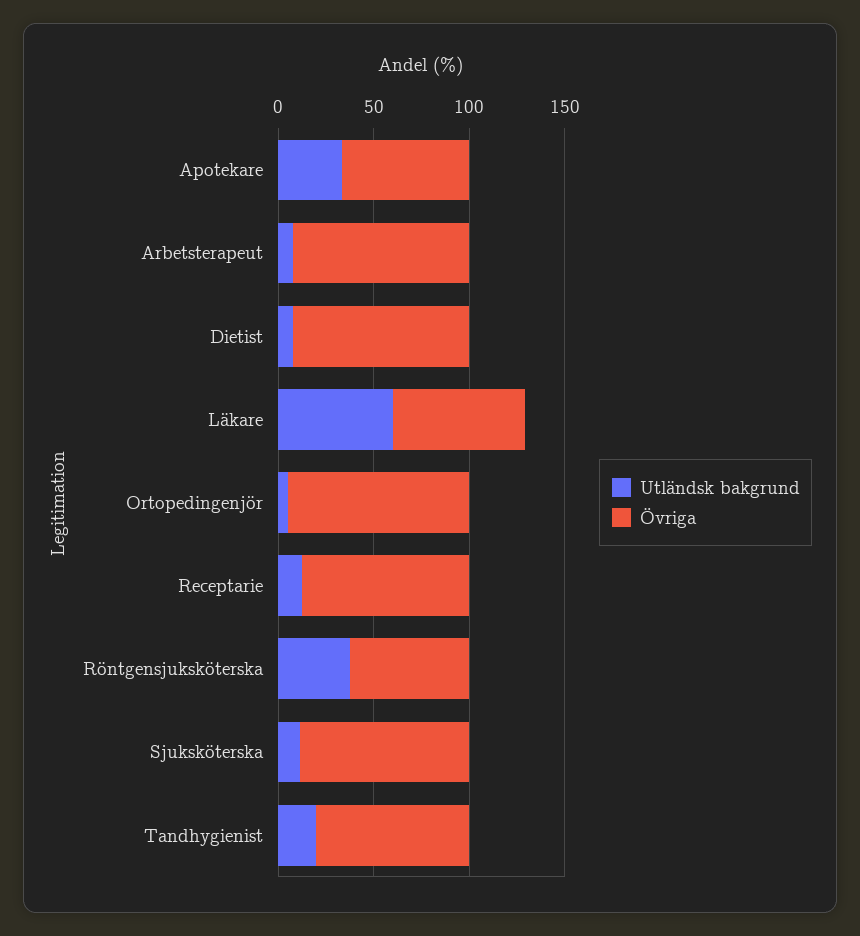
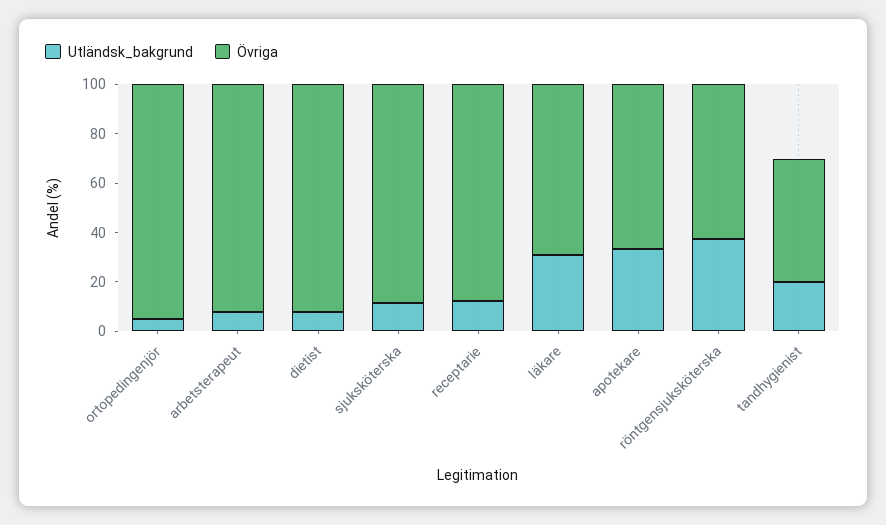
Utländsk bakgrund, Läkare: 60 -> 30
Övriga, Tandhygienist: 80 -> 50

